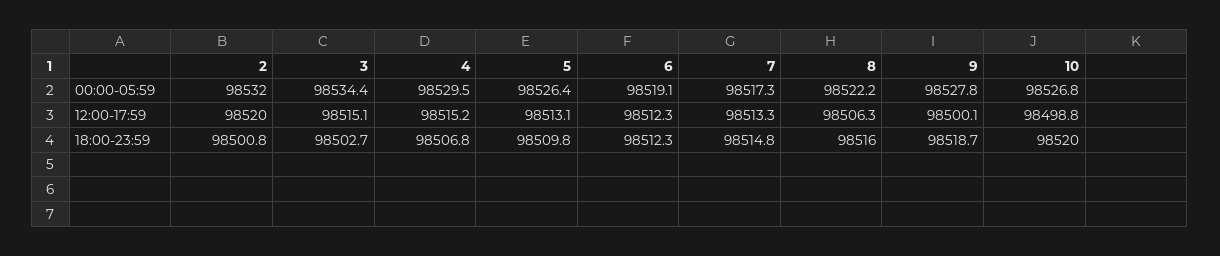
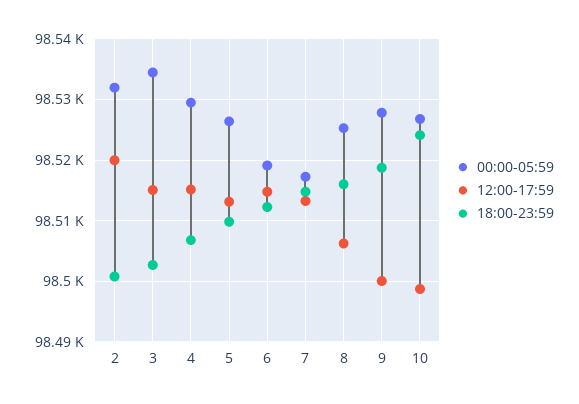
00:00-05:59, 8: 98522.2 -> 98525
12:00-17:59, 6: 98512.3 -> 98515
18:00-23:59, 10: 98520 -> 98524

